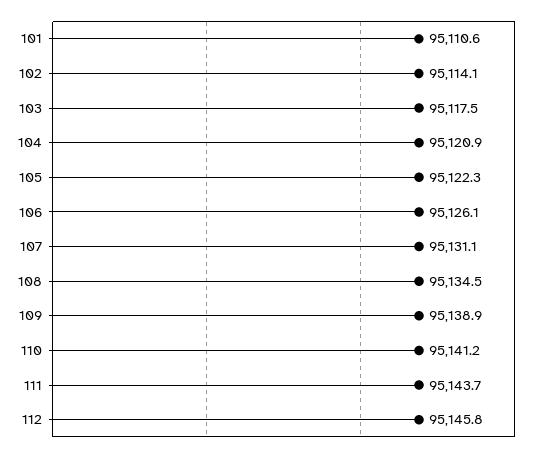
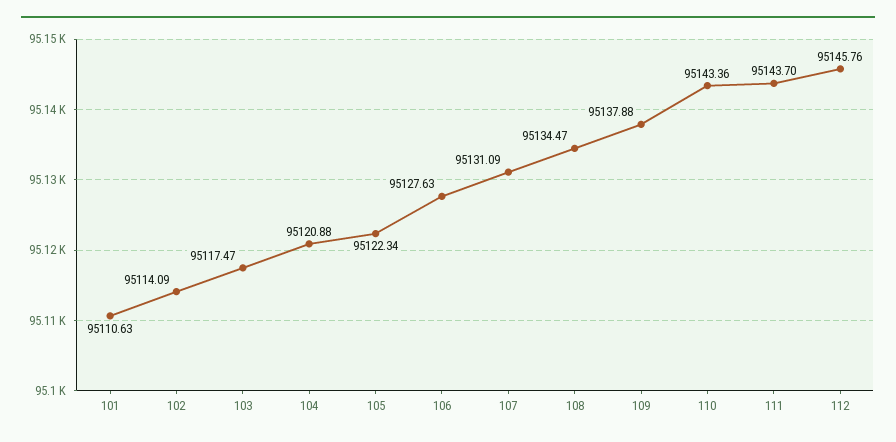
106: 95126.1 -> 95127.63
109: 95138.9 -> 95137.88
110: 95141.2 -> 95143.36

